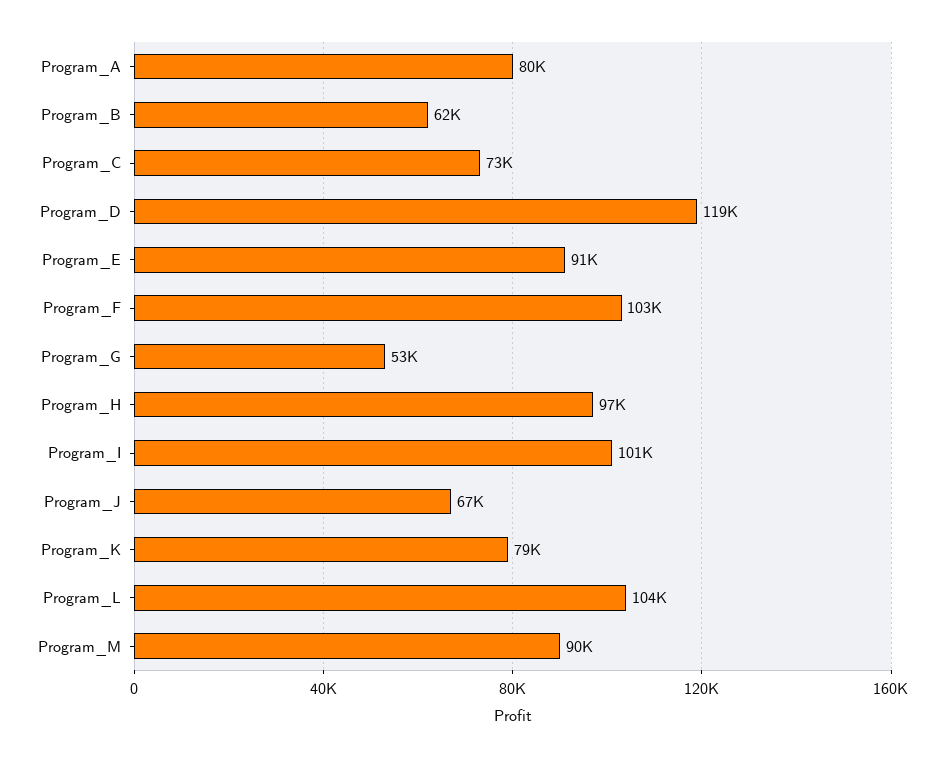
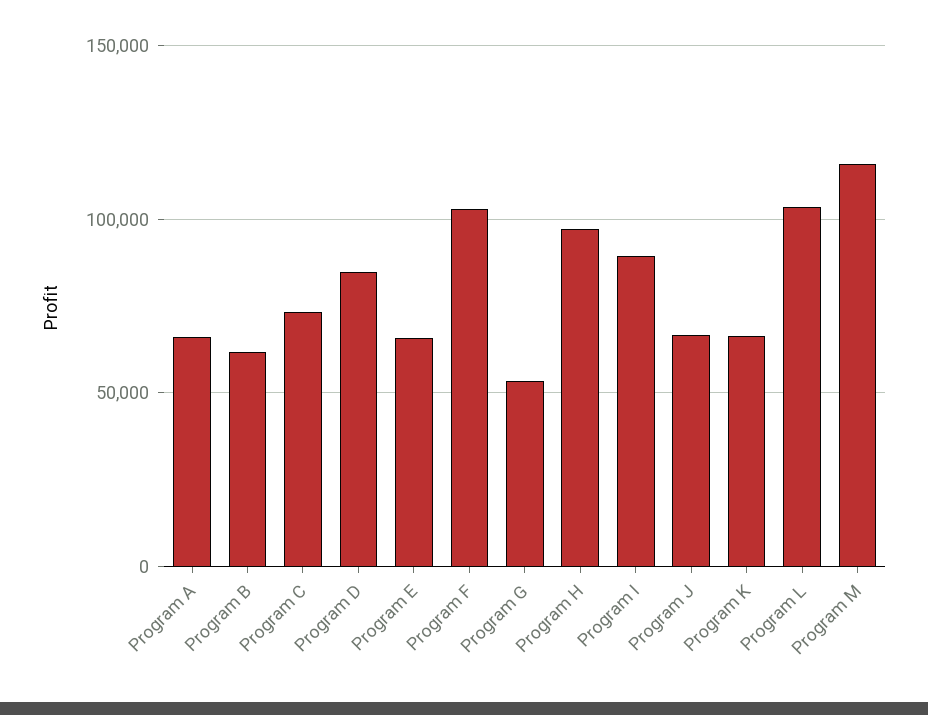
Program_A: 80000 -> 65000
Program_D: 119000 -> 85000
Program_E: 91000 -> 65000
Program_I: 101000 -> 90000
Program_K: 79000 -> 65000
Program_M: 90000 -> 115000

